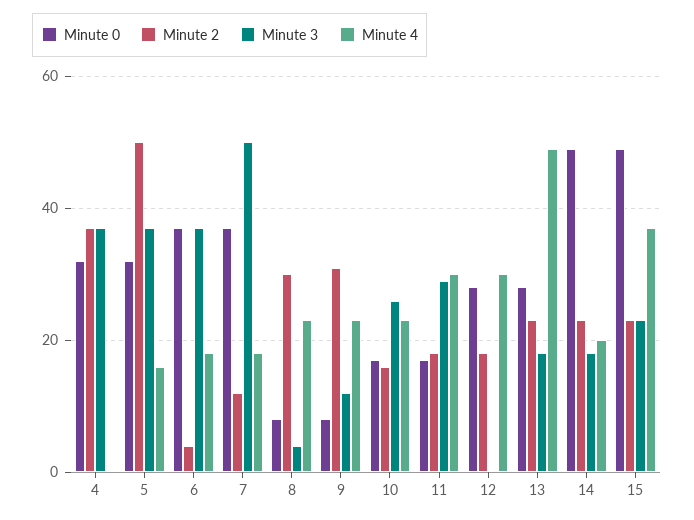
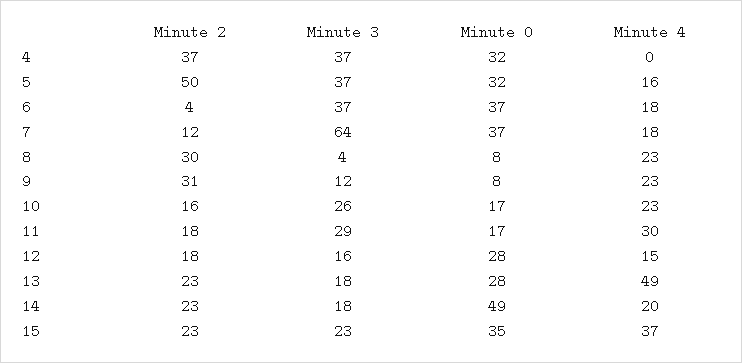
Minute 3, 7: 50 -> 64
Minute 3, 12: 0 -> 16
Minute 4, 12: 30 -> 15
Minute 0, 15: 50 -> 35

